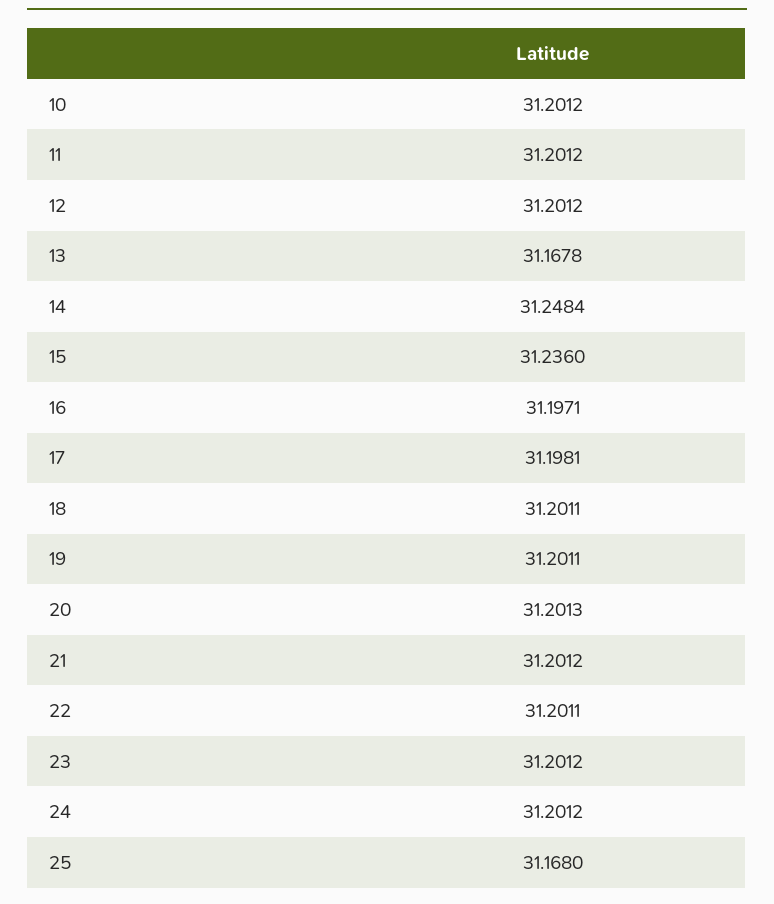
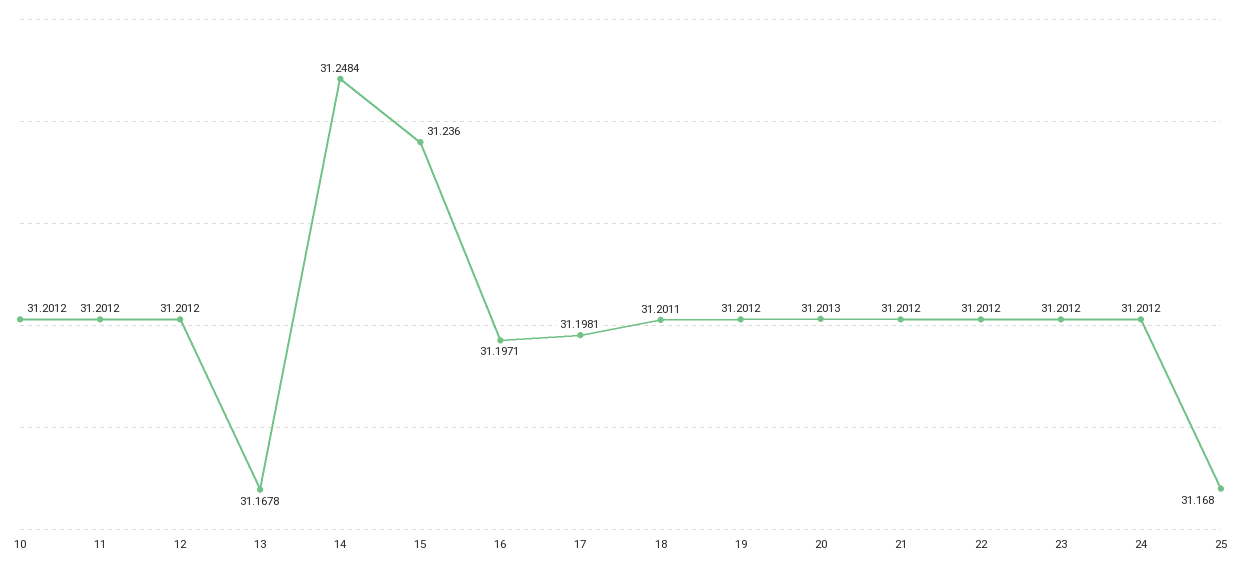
19: 31.2011 -> 31.2012
22: 31.2011 -> 31.2012

